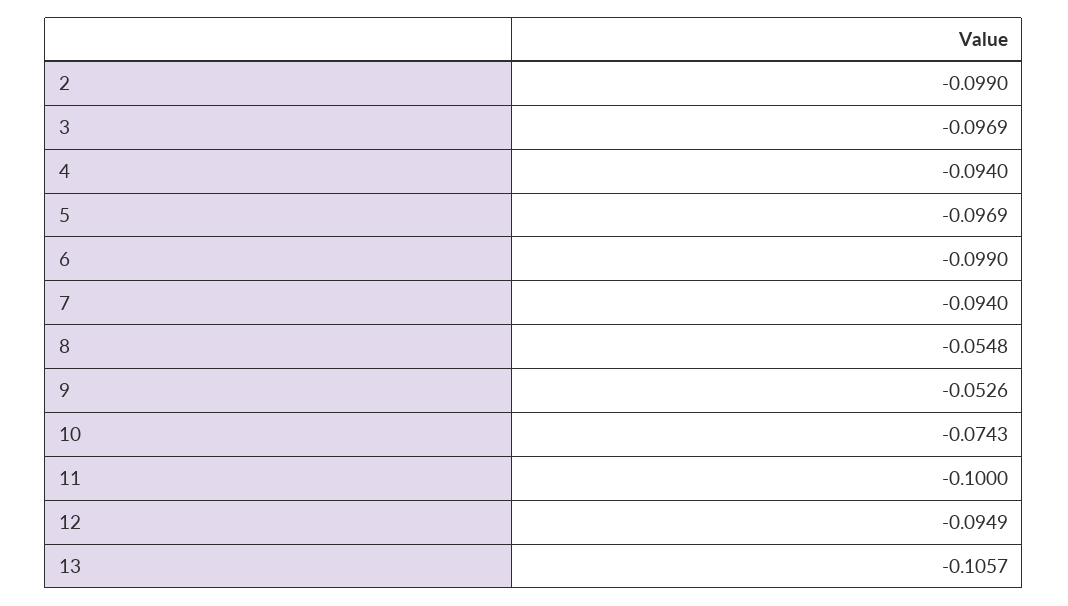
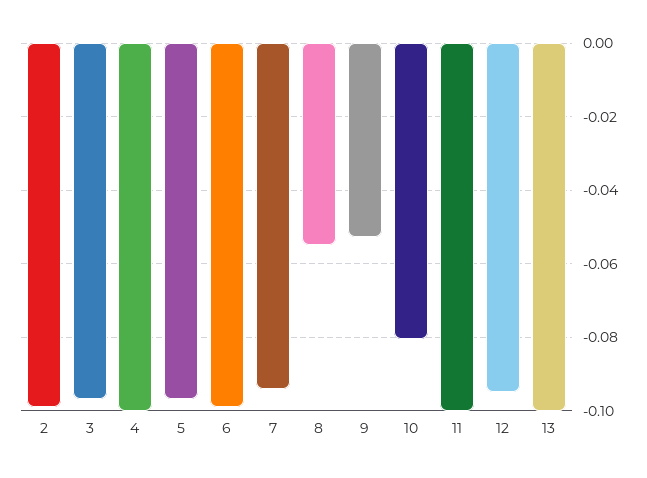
4: -0.094 -> -0.1
10: -0.0743 -> -0.08
13: -0.1057 -> -0.1

